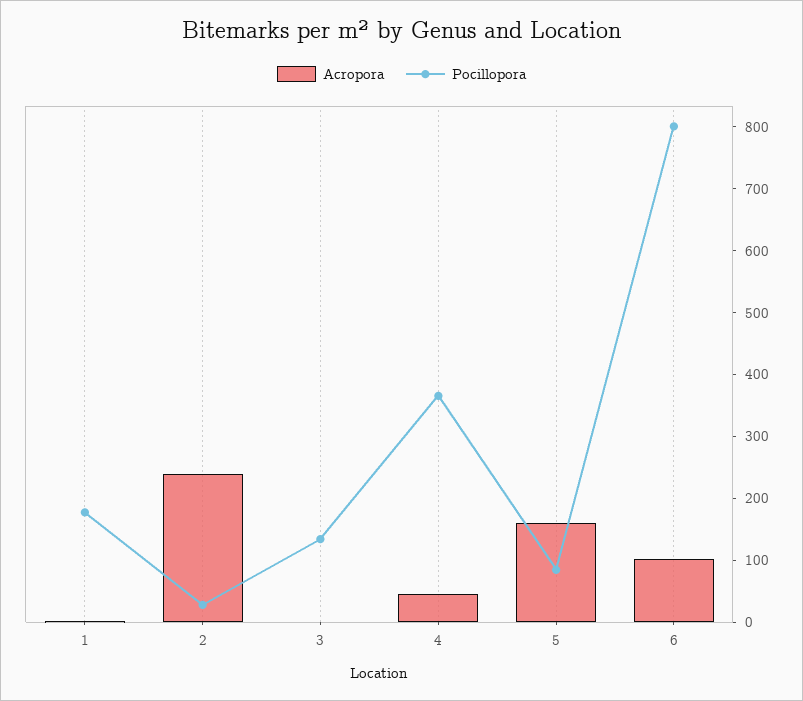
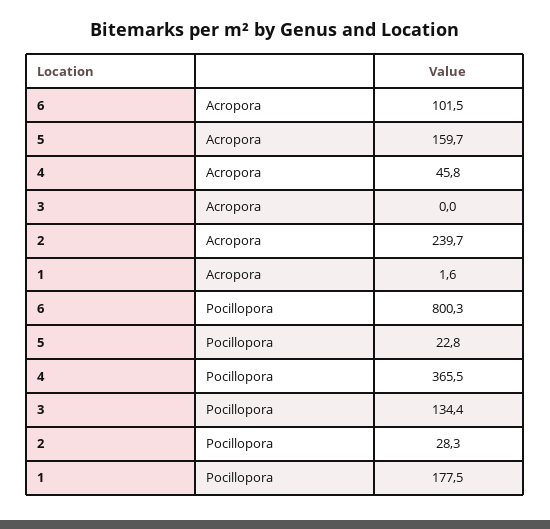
Pocillopora, 5: 80 -> 22.8

